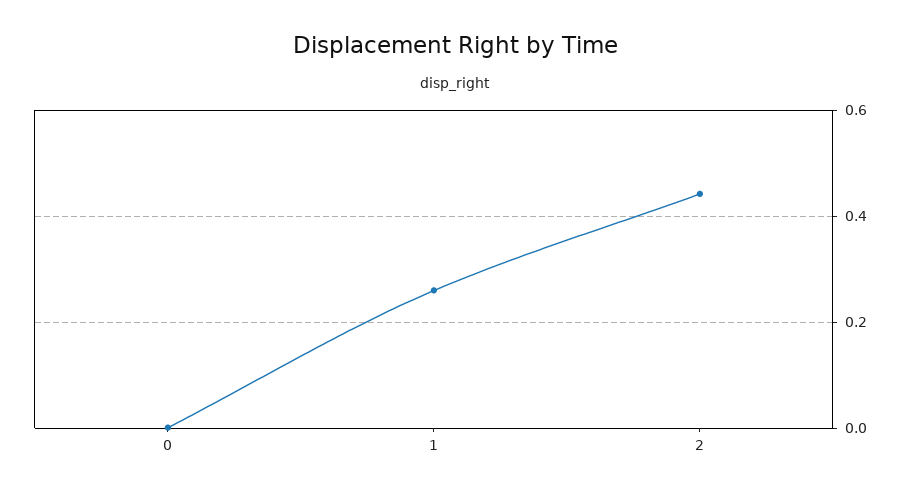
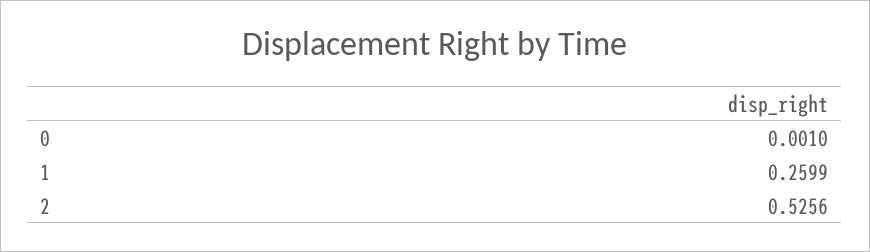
2: 0.44 -> 0.5256

